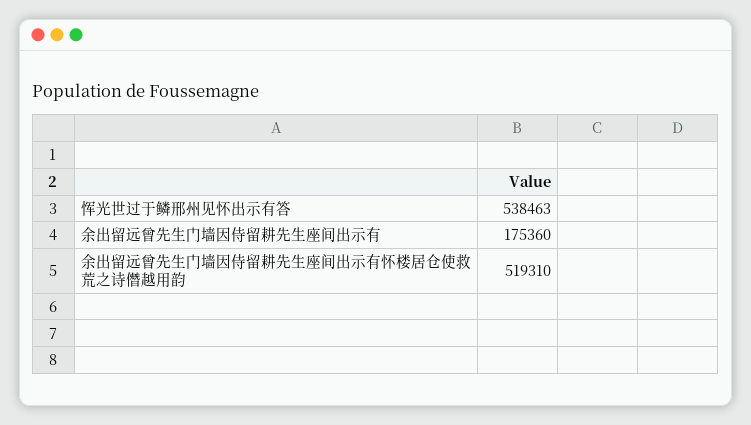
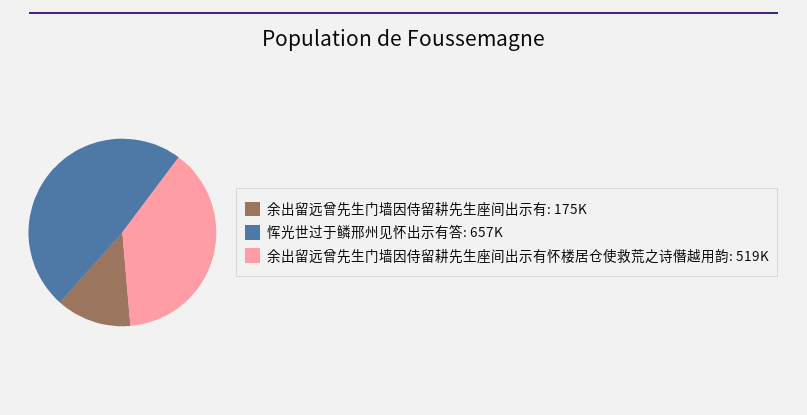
恽光世过于鳞邢州见怀出示有答: 538463 -> 657000

